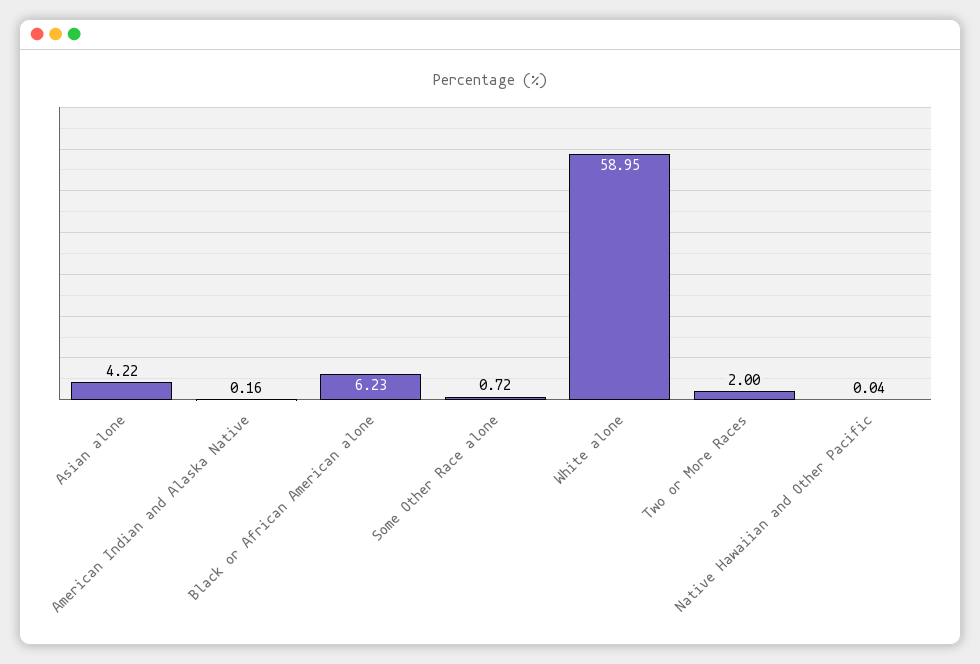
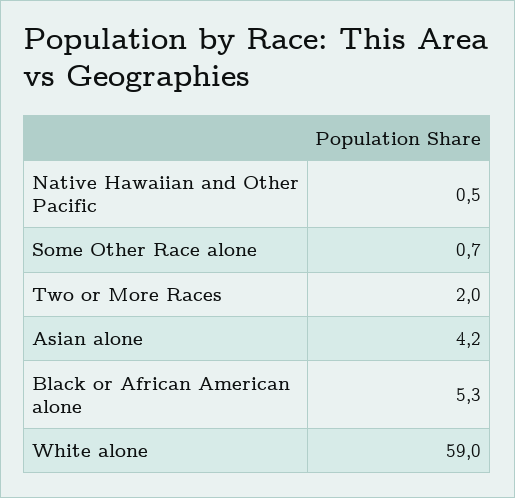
American Indian and Alaska Native: 0.16 -> none
Black or African American alone: 6.23 -> 5.3
Native Hawaiian and Other Pacific: 0.04 -> 0.5

